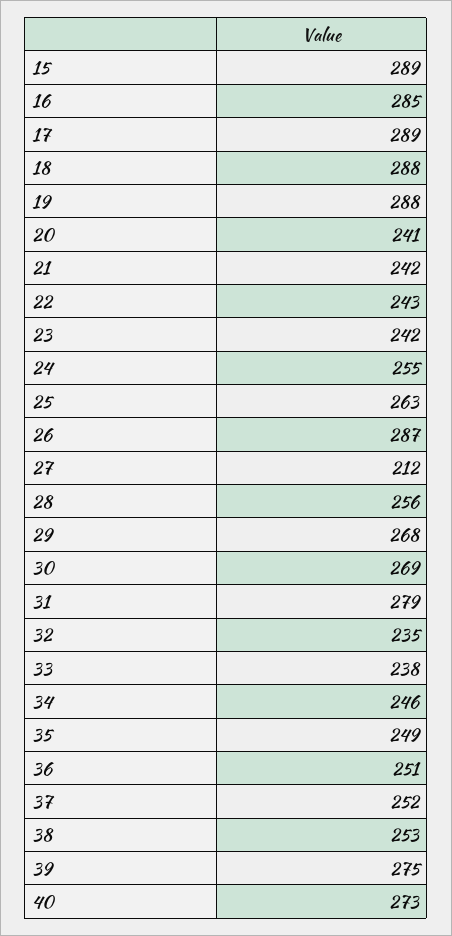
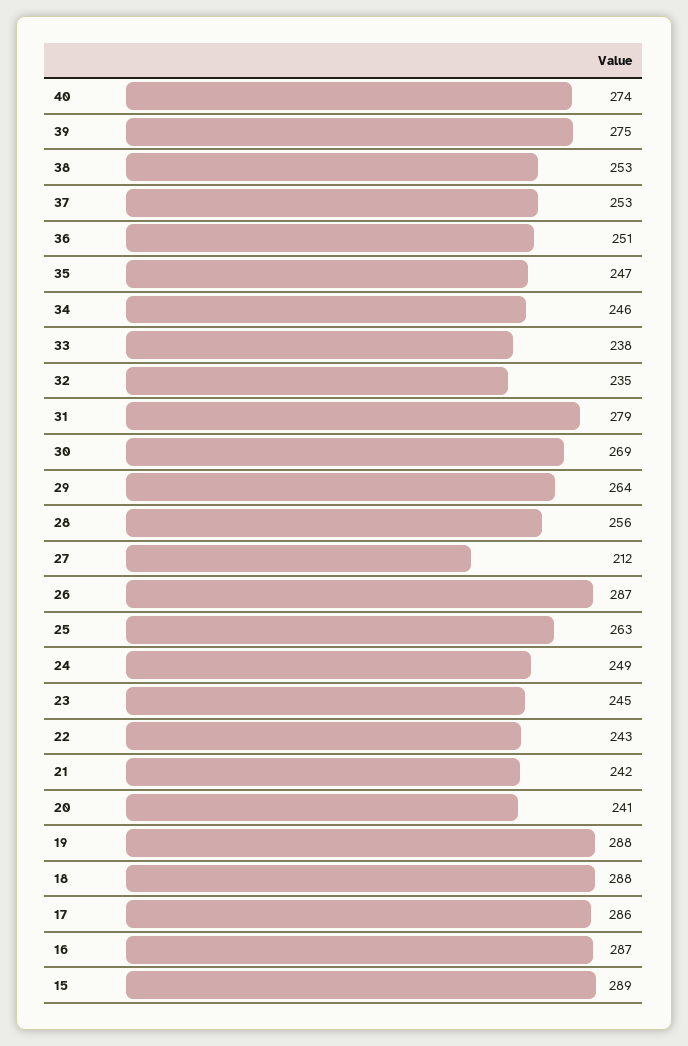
16: 285 -> 287
17: 289 -> 286
23: 242 -> 245
24: 255 -> 249
29: 268 -> 264
35: 249 -> 247
37: 252 -> 253
40: 273 -> 274

